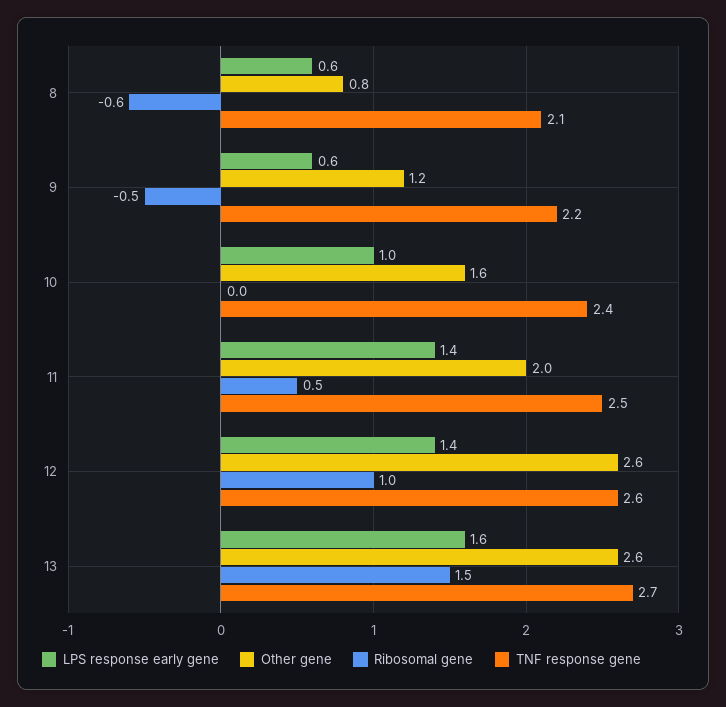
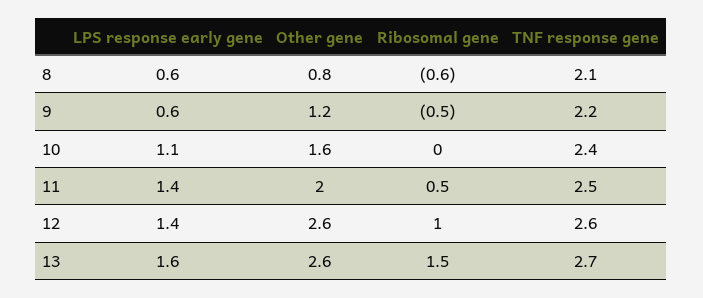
LPS response early gene, 10: 1 -> 1.1

